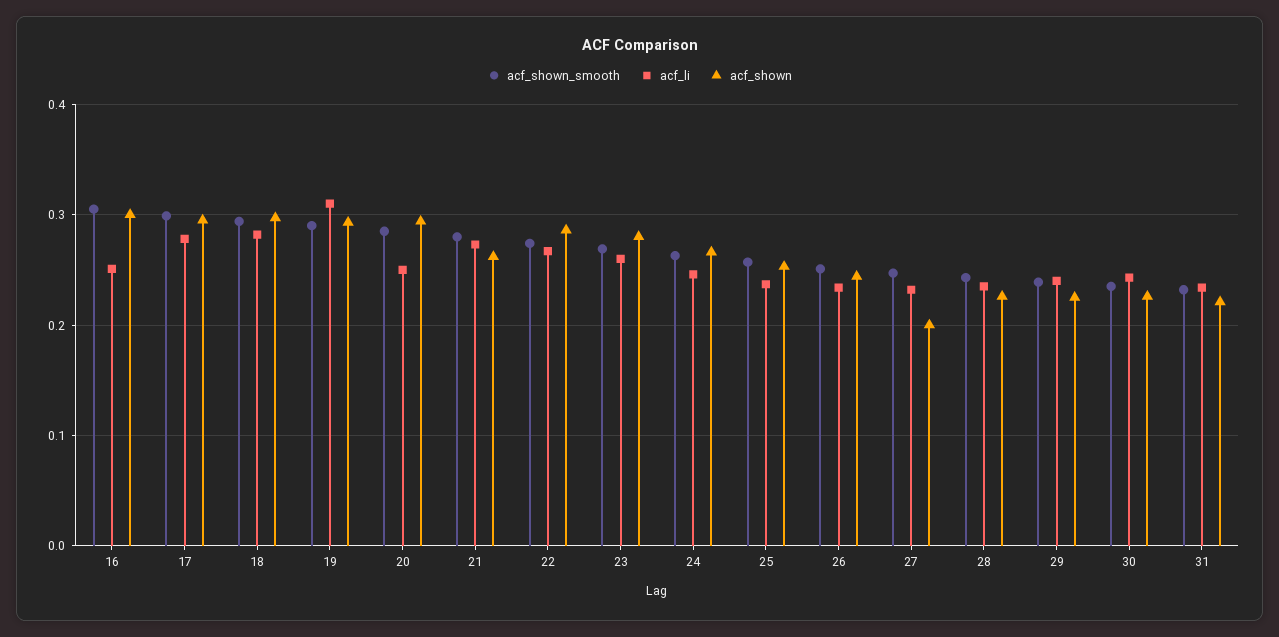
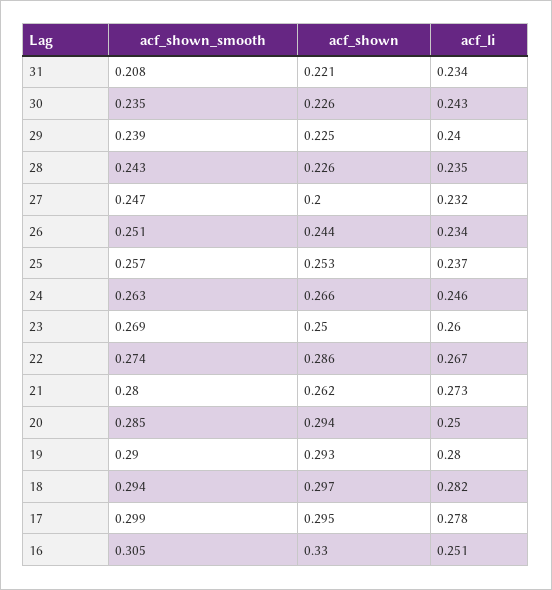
acf_shown, 16: 0.3 -> 0.33
acf_li, 19: 0.31 -> 0.28
acf_shown, 23: 0.28 -> 0.25
acf_shown_smooth, 31: 0.23 -> 0.208

